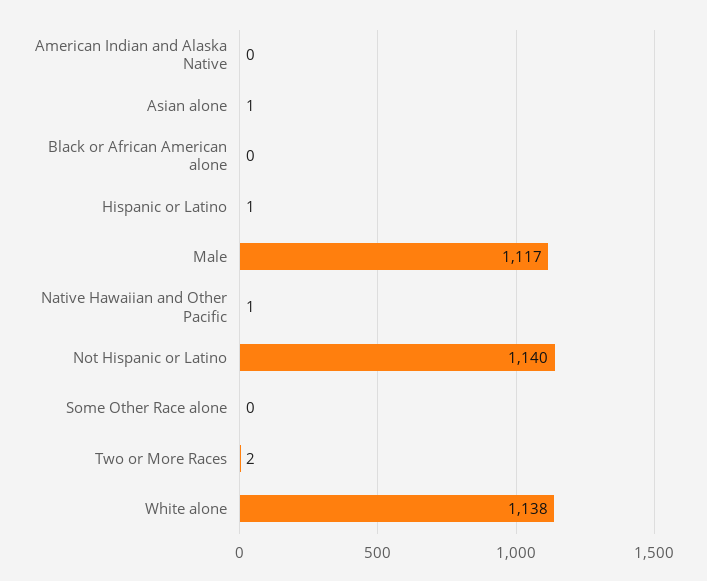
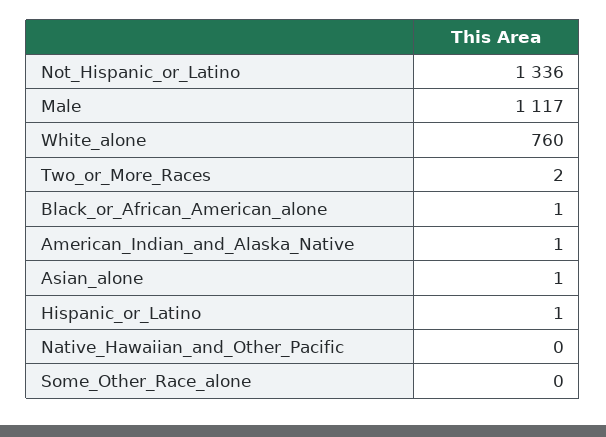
American Indian and Alaska Native: 0 -> 1
Black or African American alone: 0 -> 1
Native Hawaiian and Other Pacific: 1 -> 0
Not Hispanic or Latino: 1140 -> 1336
White alone: 1138 -> 760

